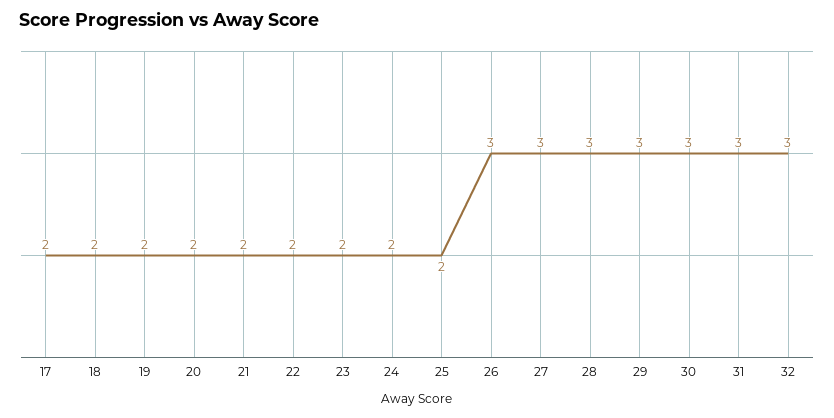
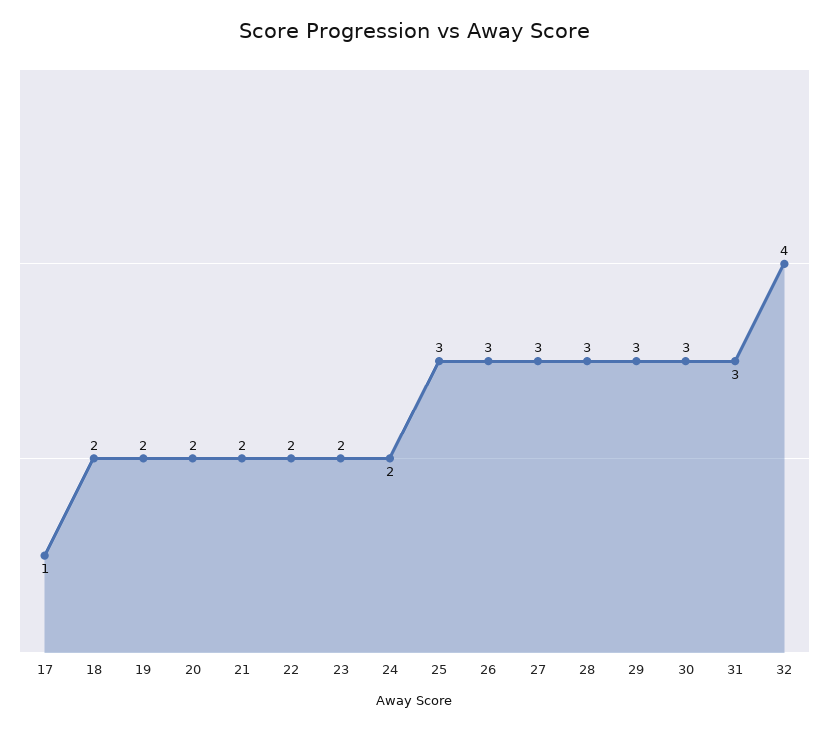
17: 2 -> 1
25: 2 -> 3
32: 3 -> 4

